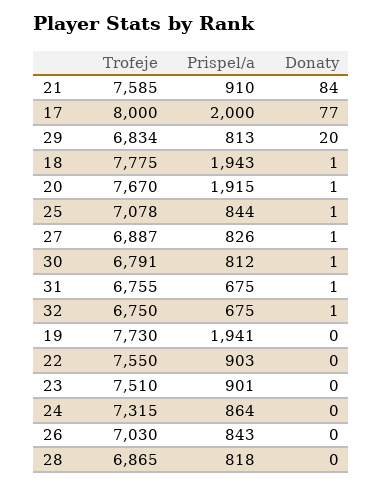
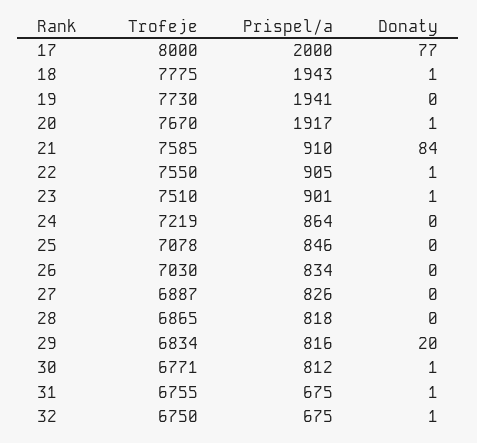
Prispel/a, 29: 813 -> 816
Prispel/a, 20: 1915 -> 1917
Prispel/a, 25: 844 -> 846
Donaty, 25: 1 -> 0
Donaty, 27: 1 -> 0
Trofeje, 30: 6791 -> 6771
Prispel/a, 22: 903 -> 905
Donaty, 22: 0 -> 1
Donaty, 23: 0 -> 1
Trofeje, 24: 7315 -> 7219
Prispel/a, 26: 843 -> 834

